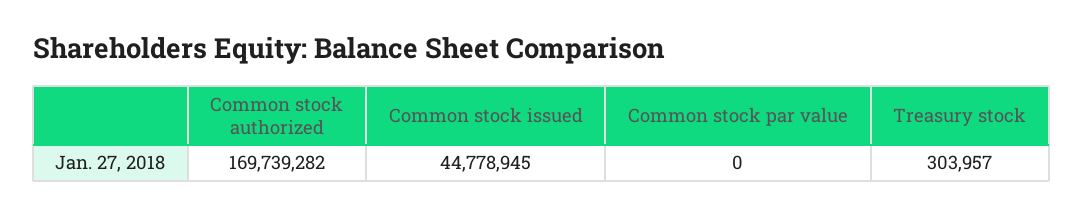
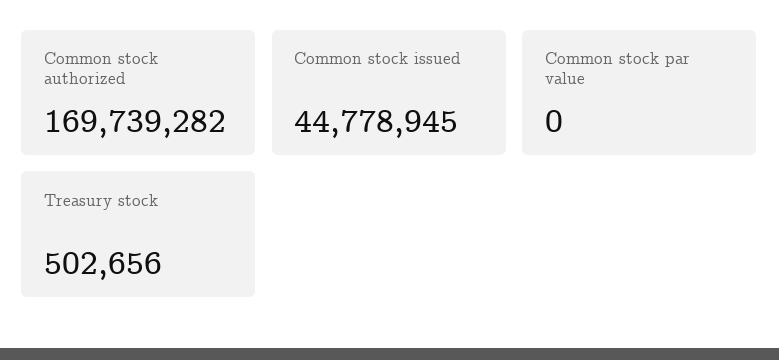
Treasury stock: 303957 -> 502656

